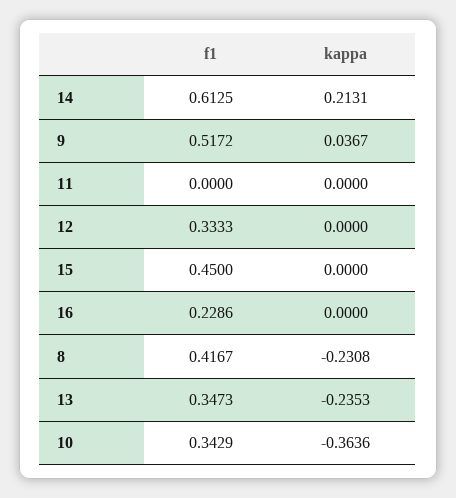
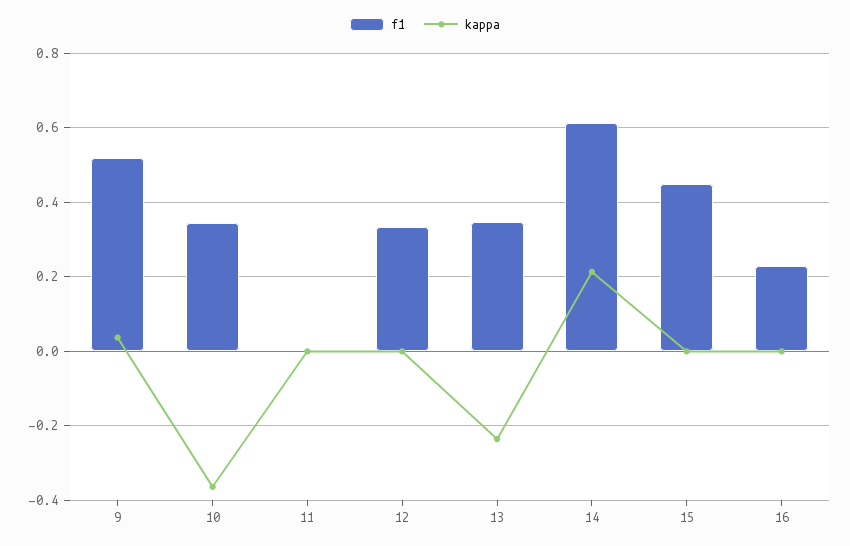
f1, 8: 0.4167 -> none
kappa, 8: -0.2308 -> none

